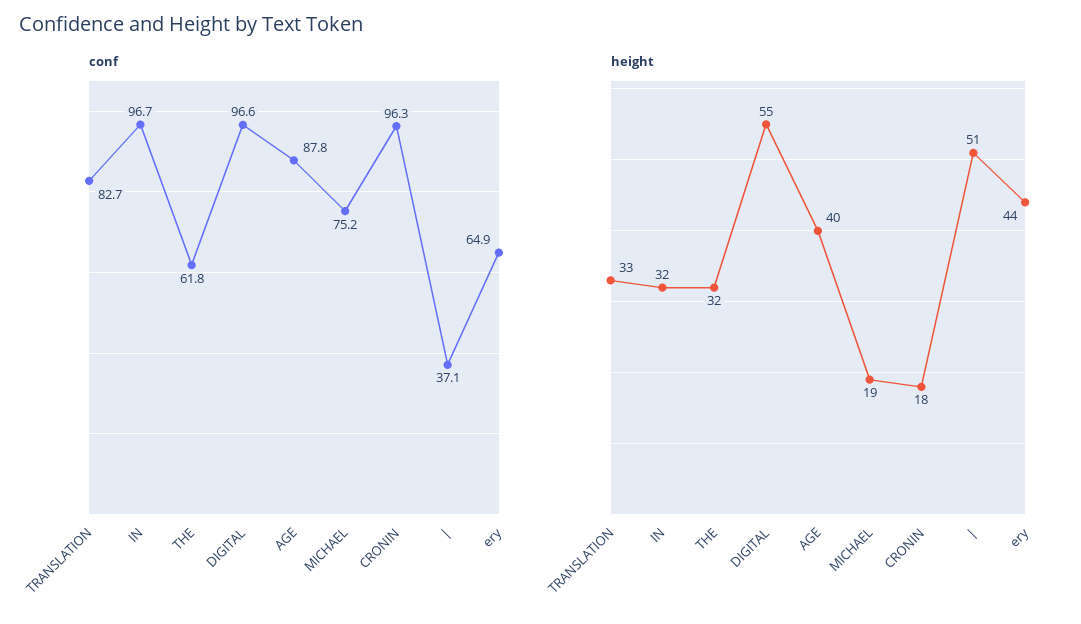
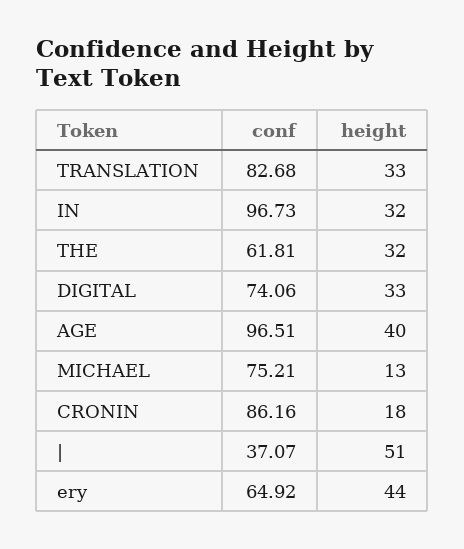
conf, DIGITAL: 96.6 -> 74.06
conf, AGE: 87.8 -> 96.51
conf, CRONIN: 96.3 -> 86.16
height, DIGITAL: 55 -> 33
height, MICHAEL: 19 -> 13

